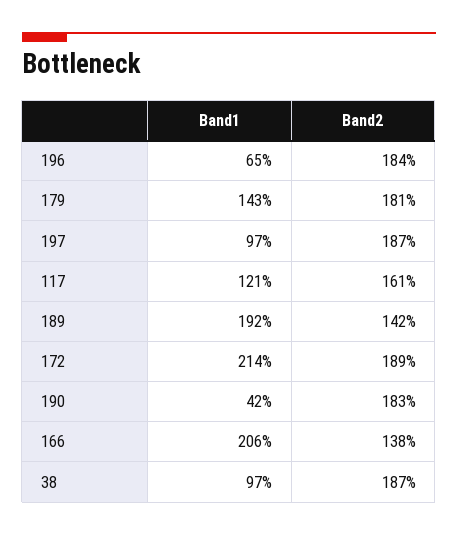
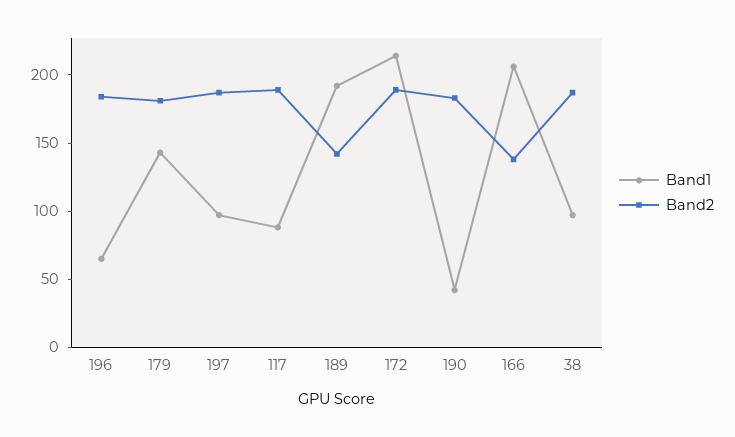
Band1, 117: 121 -> 90
Band2, 117: 161 -> 190

